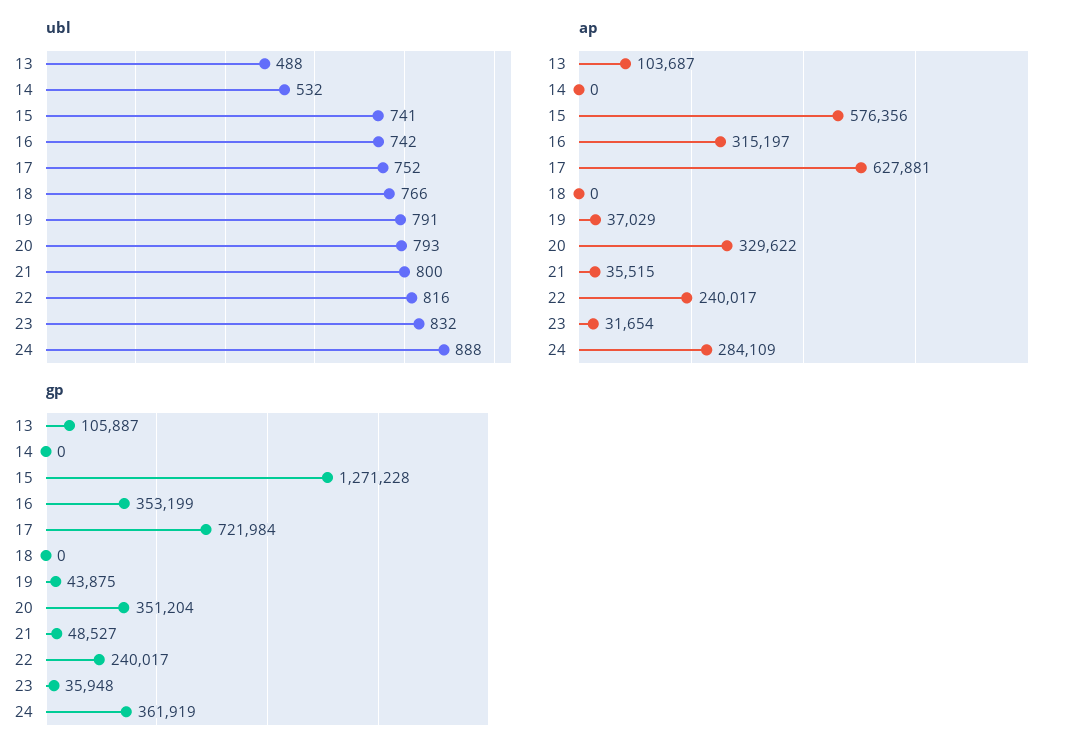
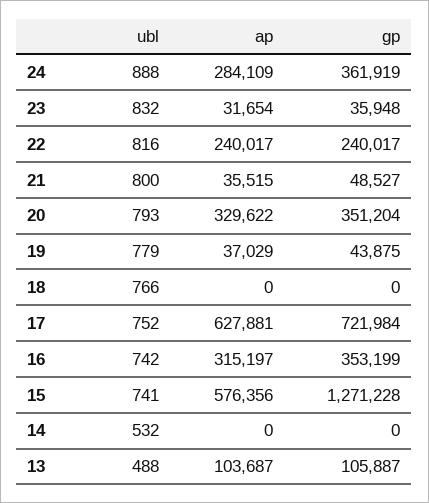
ubl, 19: 791 -> 779

